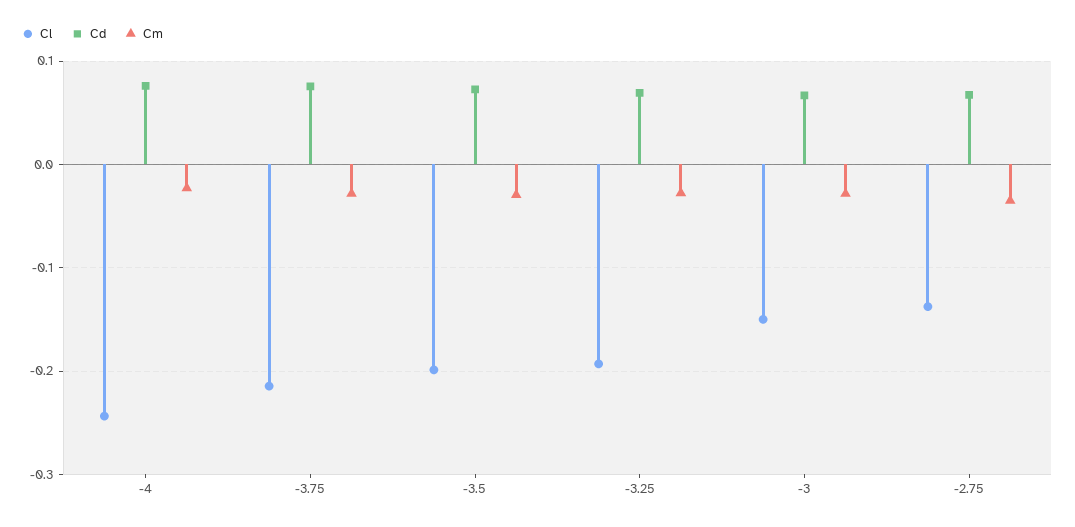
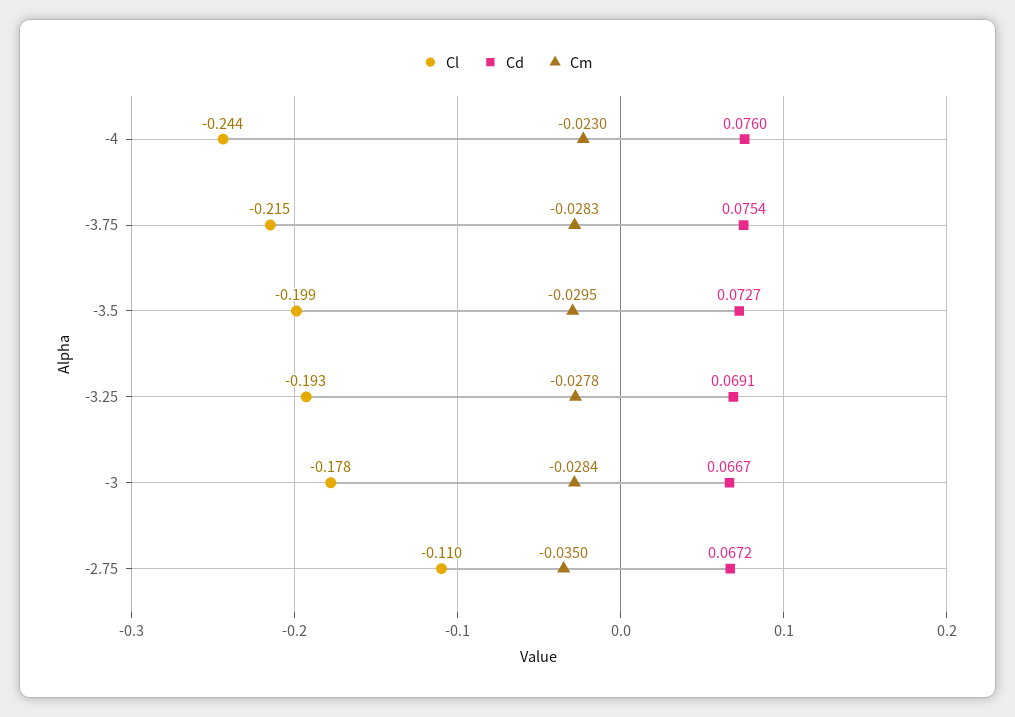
Cl, -3: -0.15 -> -0.178
Cl, -2.75: -0.14 -> -0.11

